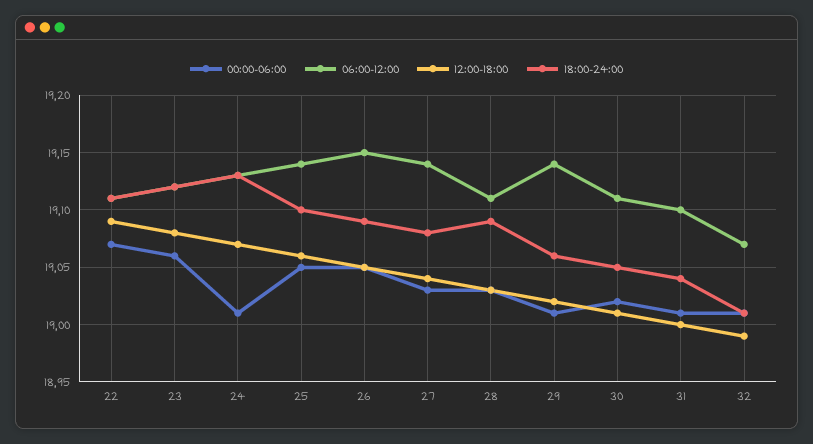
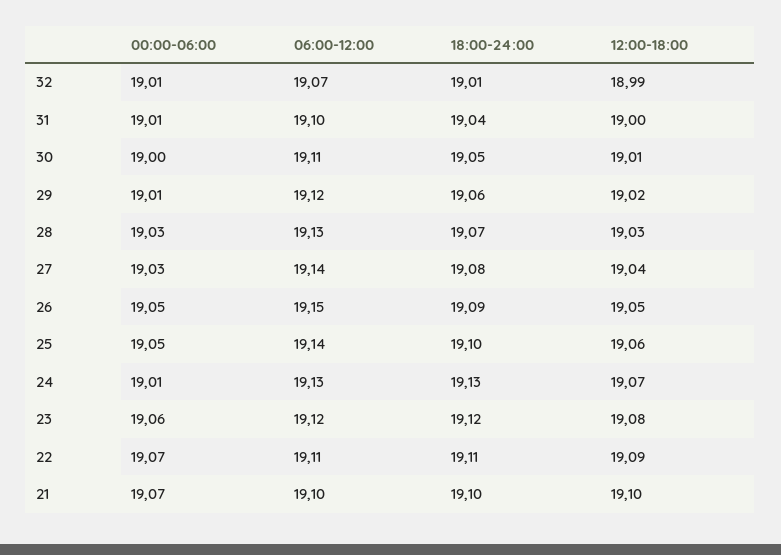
06:00-12:00, 28: 19.11 -> 19.13
18:00-24:00, 28: 19.09 -> 19.07
06:00-12:00, 29: 19.14 -> 19.12
00:00-06:00, 30: 19.02 -> 19
00:00-06:00, 21: none -> 19.07
06:00-12:00, 21: none -> 19.1
18:00-24:00, 21: none -> 19.1
12:00-18:00, 21: none -> 19.1

